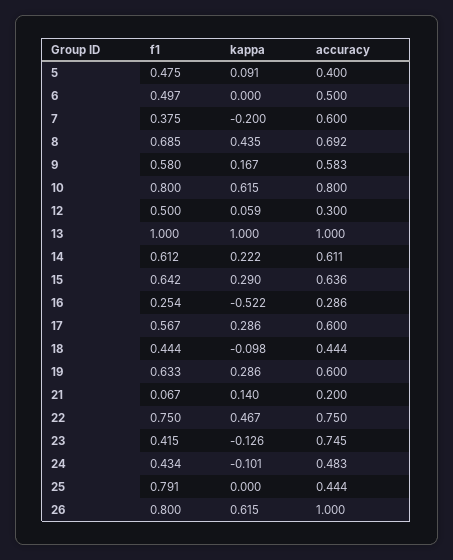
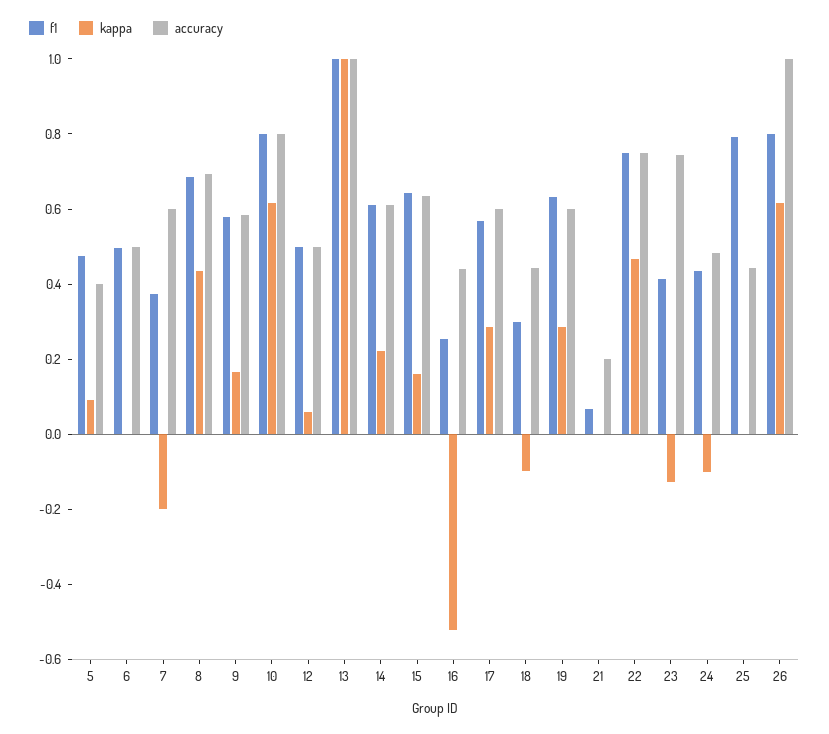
accuracy, 12: 0.3 -> 0.5
kappa, 15: 0.29 -> 0.15
accuracy, 16: 0.286 -> 0.45
f1, 18: 0.444 -> 0.3
kappa, 21: 0.14 -> 0

